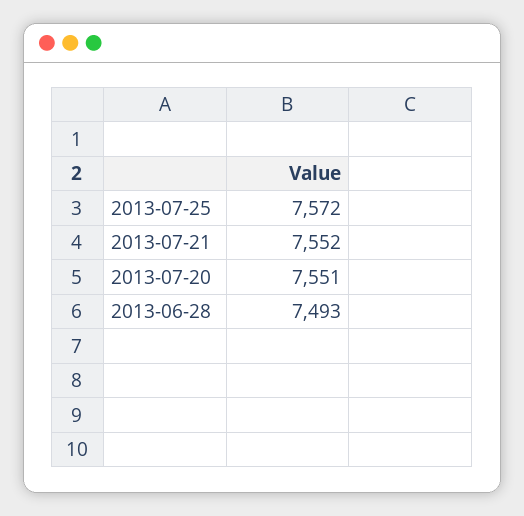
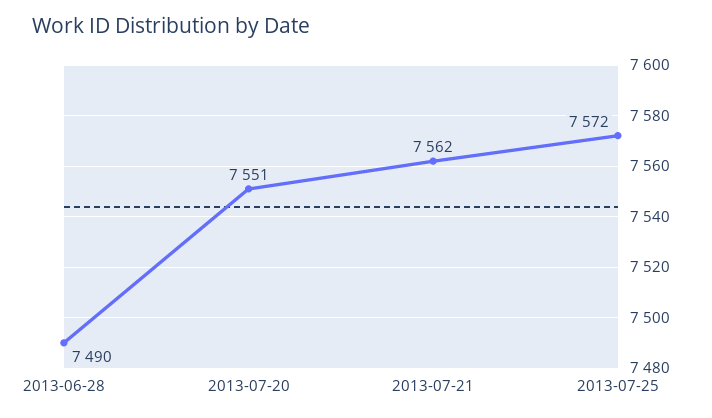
2013-07-21: 7552 -> 7562
2013-06-28: 7493 -> 7490

